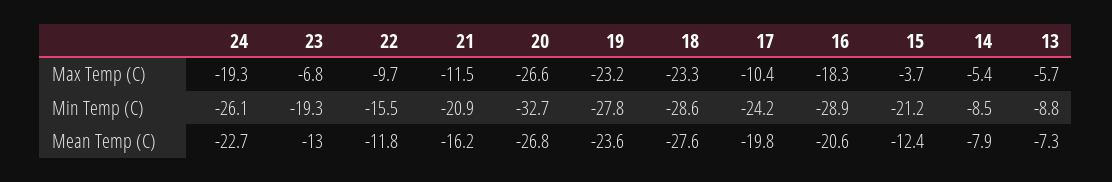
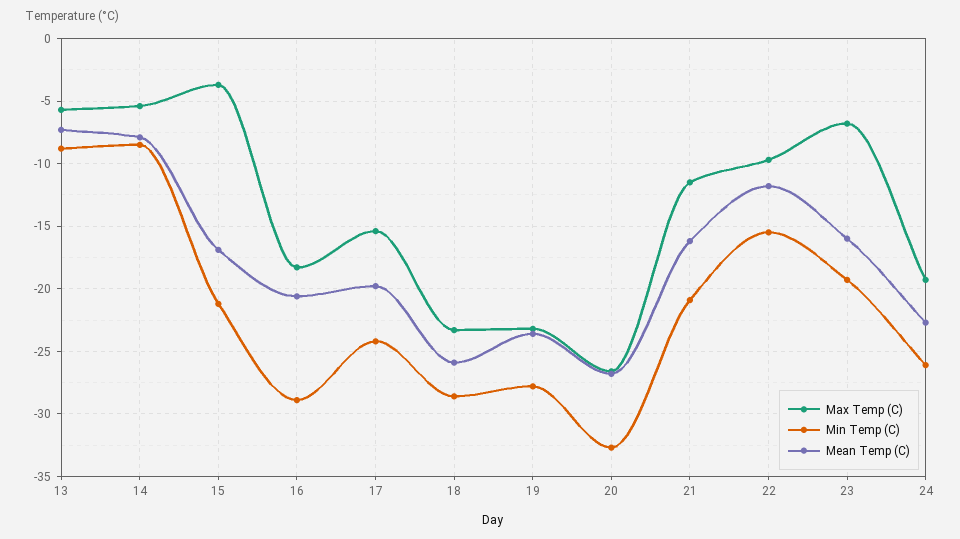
Max Temp (C), 17: -10.4 -> -15.5
Mean Temp (C), 23: -13 -> -16
Mean Temp (C), 18: -27.6 -> -26
Mean Temp (C), 15: -12.4 -> -17

